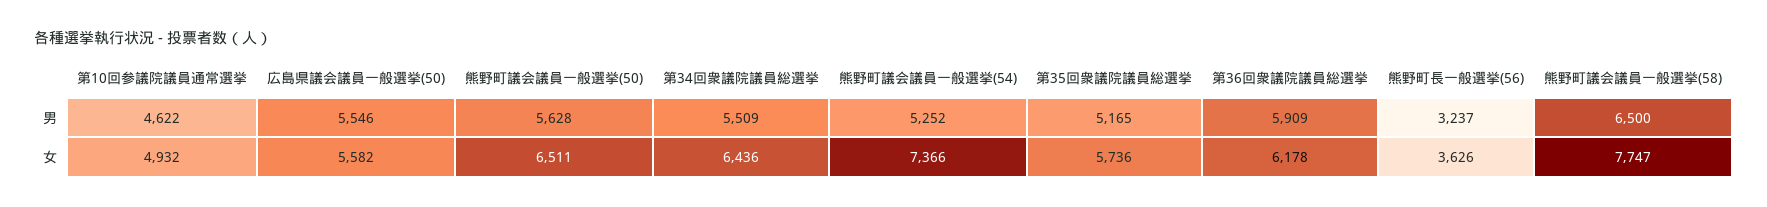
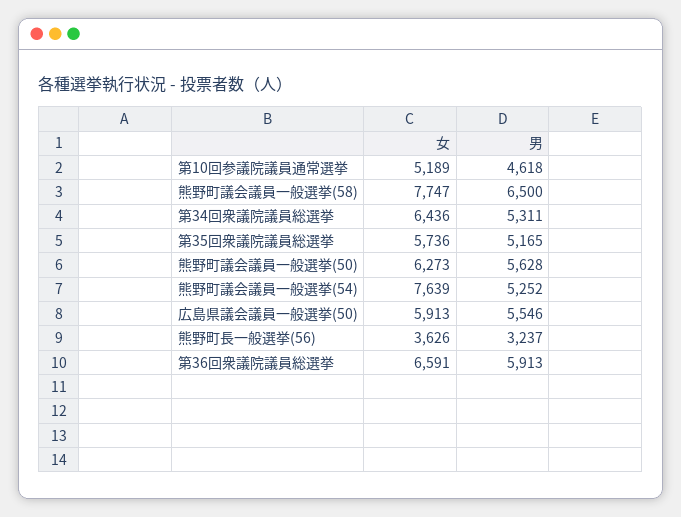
第10回参議院議員通常選挙, 男: 4622 -> 4618
第34回衆議院議員総選挙, 男: 5509 -> 5311
第36回衆議院議員総選挙, 男: 5909 -> 5913
第10回参議院議員通常選挙, 女: 4932 -> 5189
広島県議会議員一般選挙(50), 女: 5582 -> 5913
熊野町議会議員一般選挙(50), 女: 6511 -> 6273
熊野町議会議員一般選挙(54), 女: 7366 -> 7639
第36回衆議院議員総選挙, 女: 6178 -> 6591

